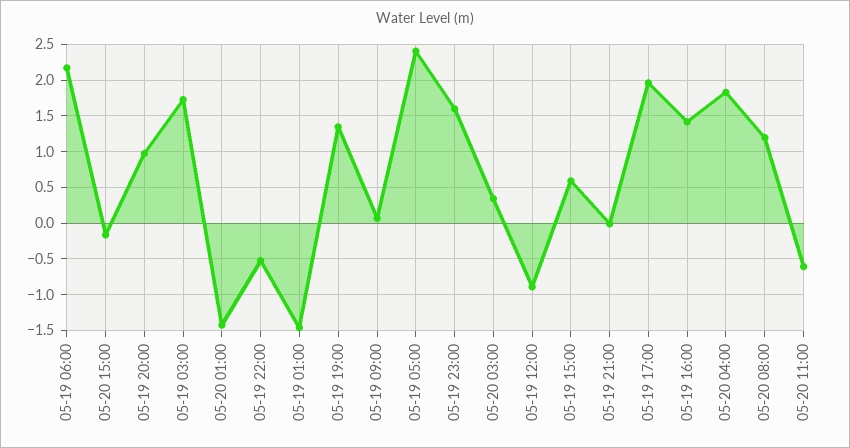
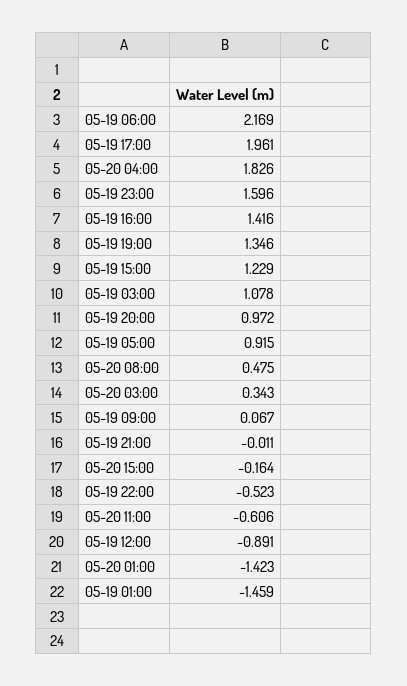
05-19 03:00: 1.7 -> 1.078
05-19 05:00: 2.4 -> 0.915
05-19 15:00: 0.6 -> 1.229
05-20 08:00: 1.2 -> 0.475

